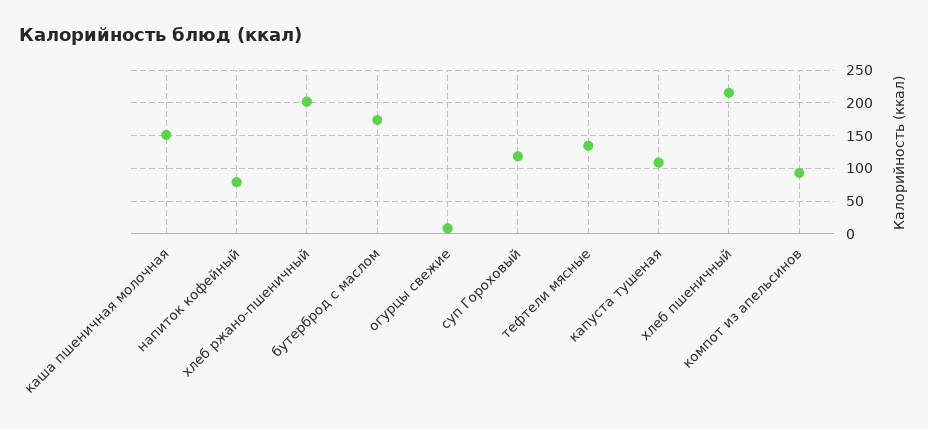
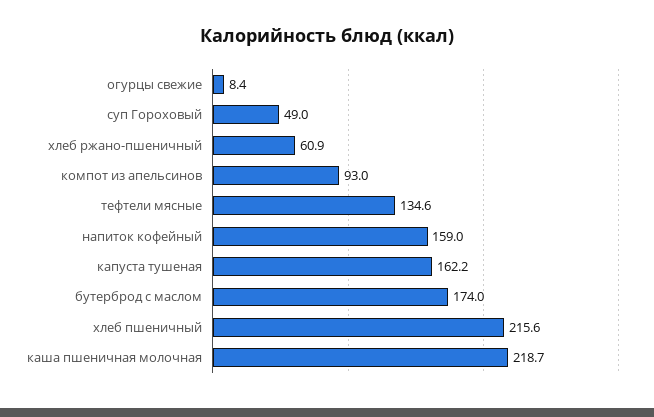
каша пшеничная молочная: 150 -> 218.7
напиток кофейный: 80 -> 159
хлеб ржано-пшеничный: 200 -> 60.9
суп Гороховый: 120 -> 49
капуста тушеная: 110 -> 162.2

